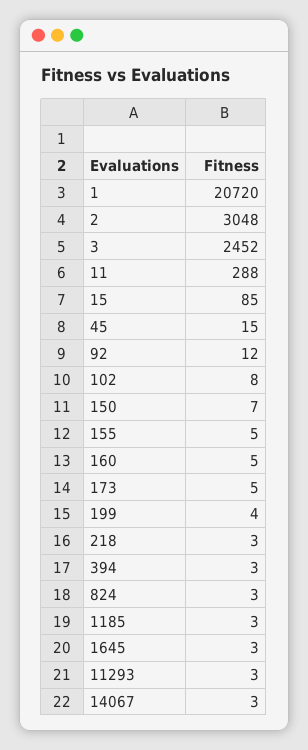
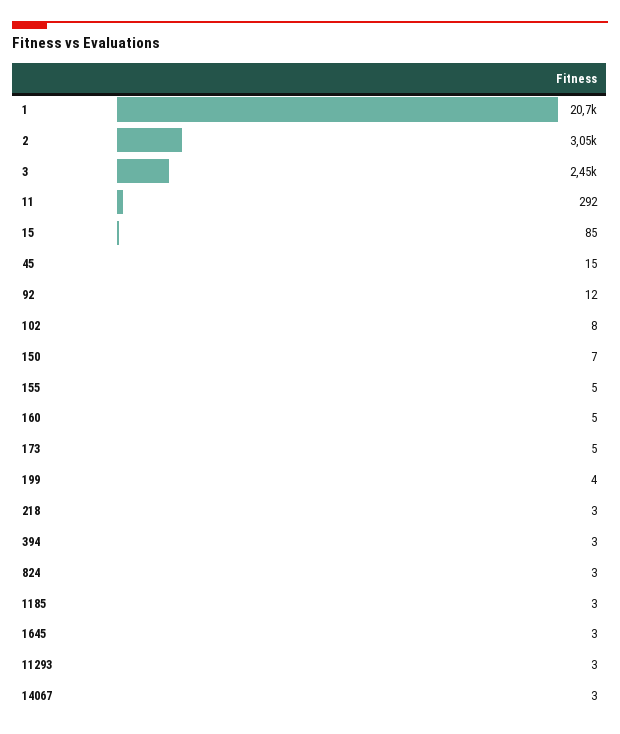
11: 288 -> 292

